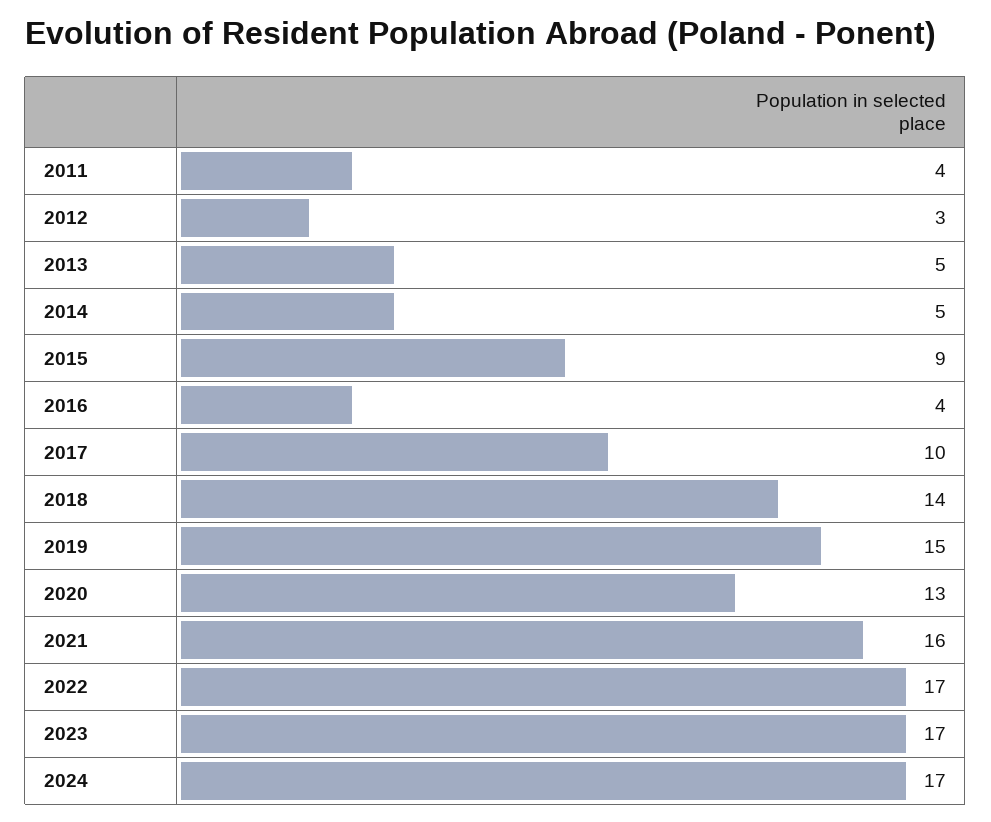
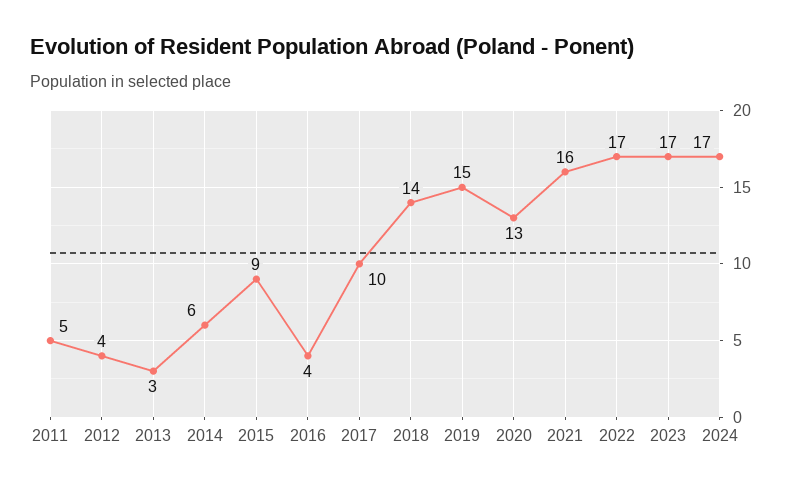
2011: 4 -> 5
2012: 3 -> 4
2013: 5 -> 3
2014: 5 -> 6

